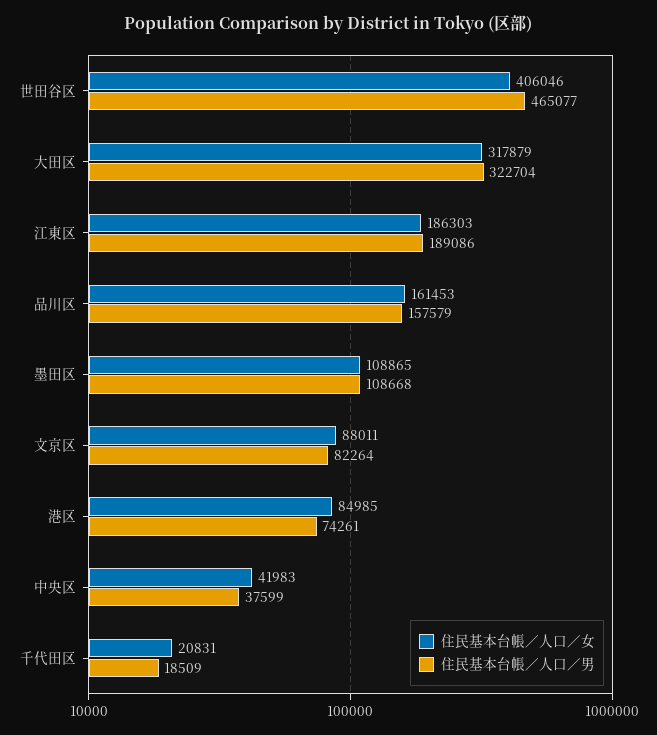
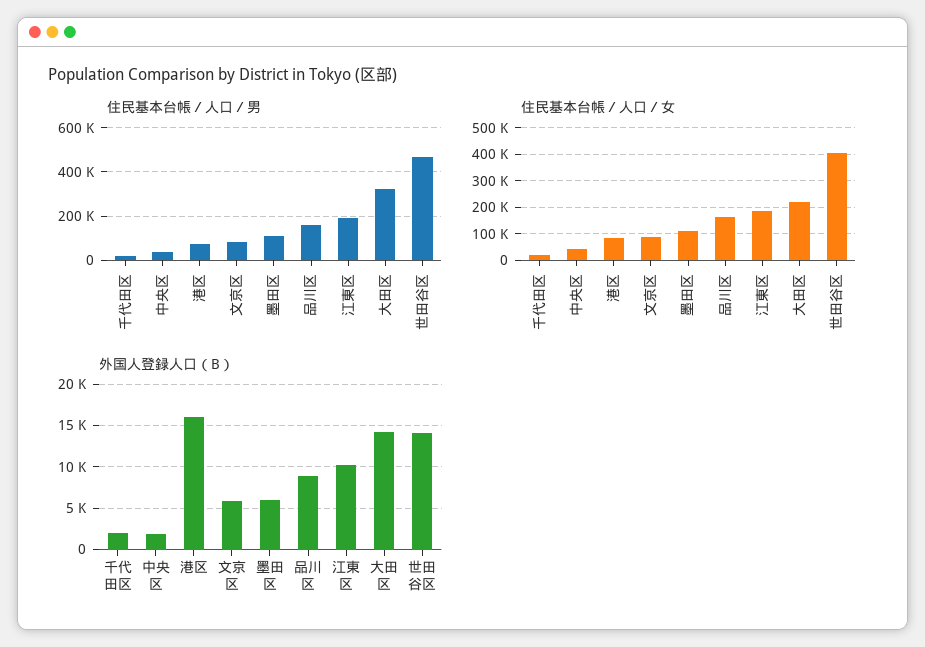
住民基本台帳／人口／女, 大田区: 317879 -> 225000
外国人登録人口（B）, 千代田区: none -> 2000
外国人登録人口（B）, 中央区: none -> 2000
外国人登録人口（B）, 港区: none -> 16000
外国人登録人口（B）, 文京区: none -> 6000
外国人登録人口（B）, 墨田区: none -> 6000
外国人登録人口（B）, 品川区: none -> 9000
外国人登録人口（B）, 江東区: none -> 10000
外国人登録人口（B）, 大田区: none -> 14000
外国人登録人口（B）, 世田谷区: none -> 14000

